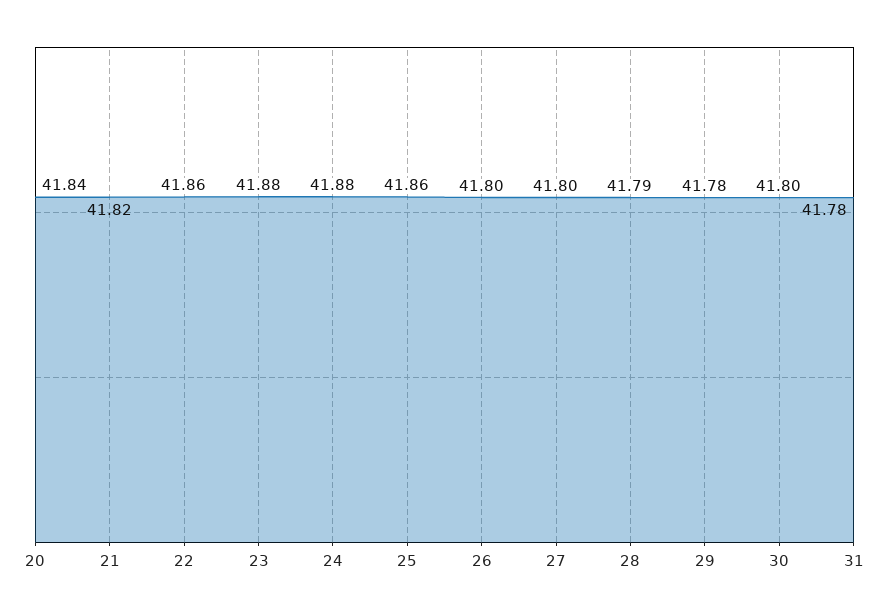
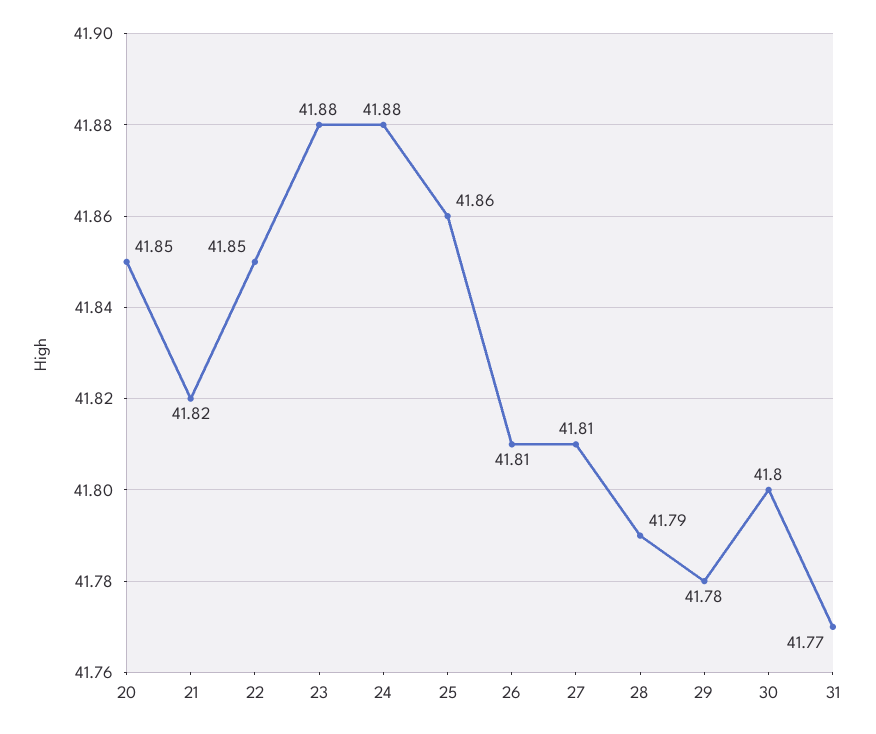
20: 41.84 -> 41.85
22: 41.86 -> 41.85
26: 41.8 -> 41.81
27: 41.8 -> 41.81
31: 41.78 -> 41.77

